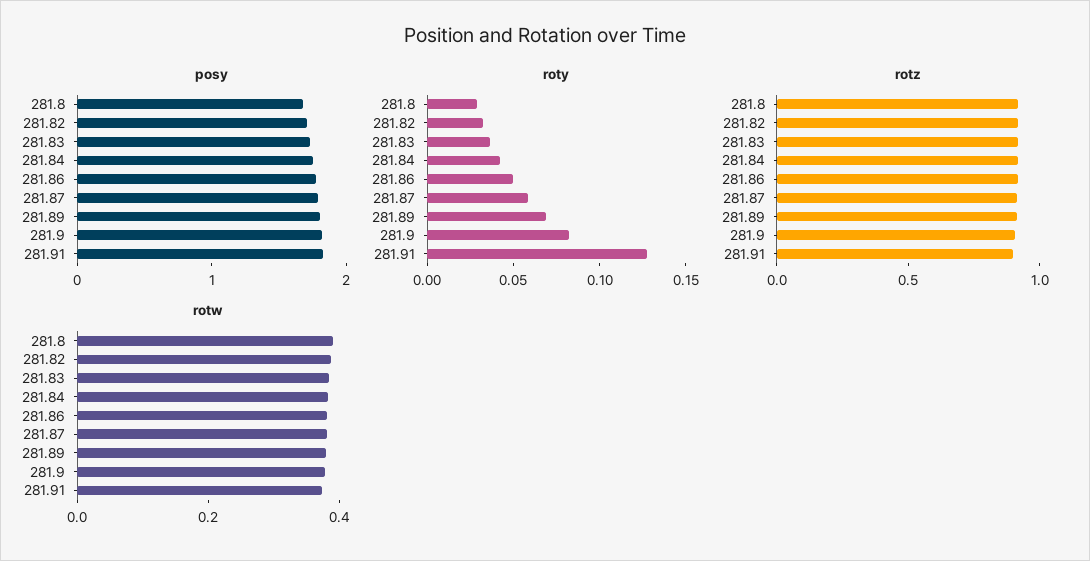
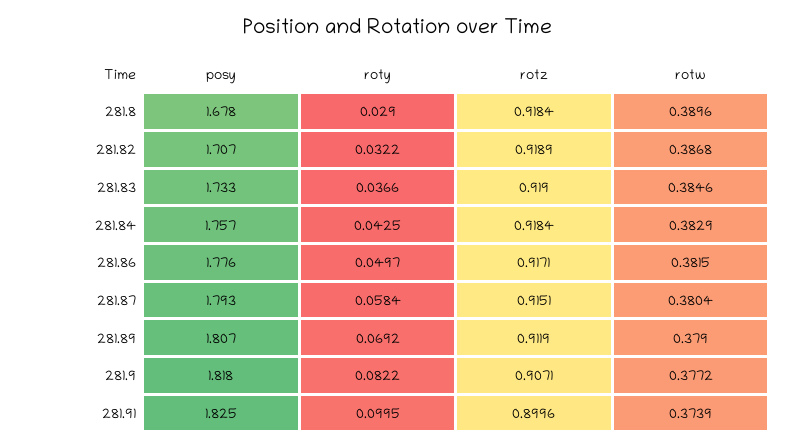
roty, 281.91: 0.13 -> 0.0995

